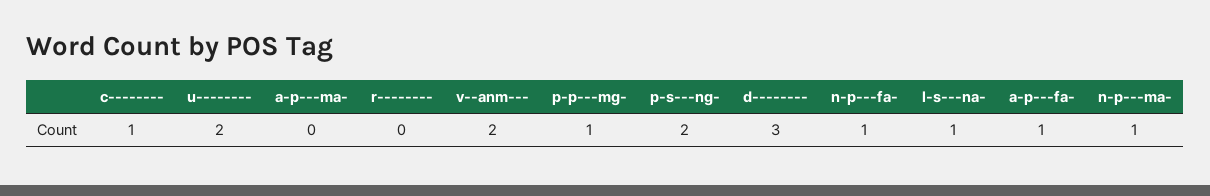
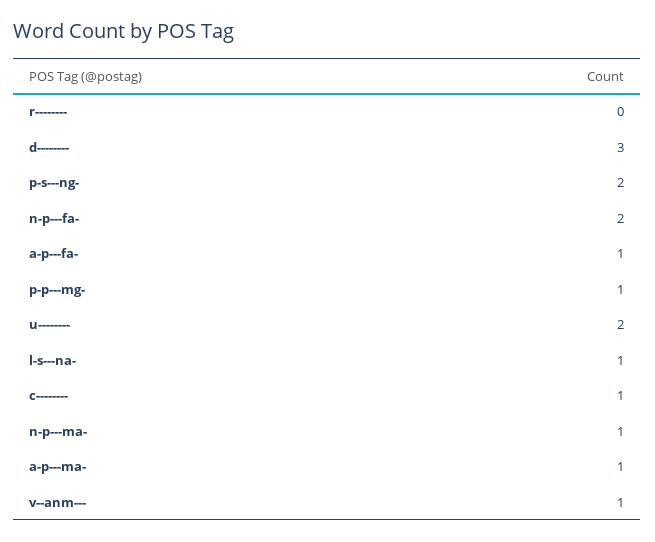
a-p---ma-: 0 -> 1
v--anm---: 2 -> 1
n-p---fa-: 1 -> 2

